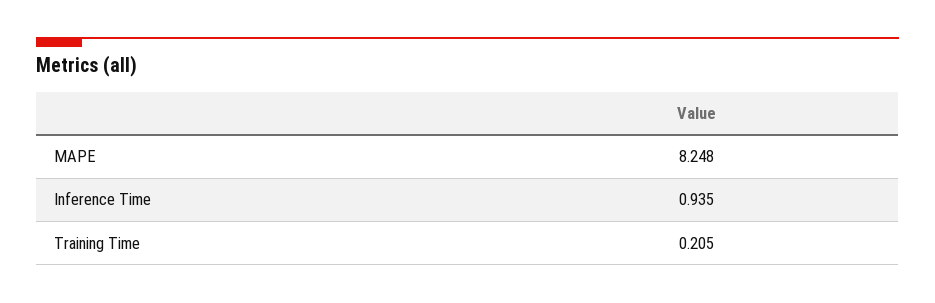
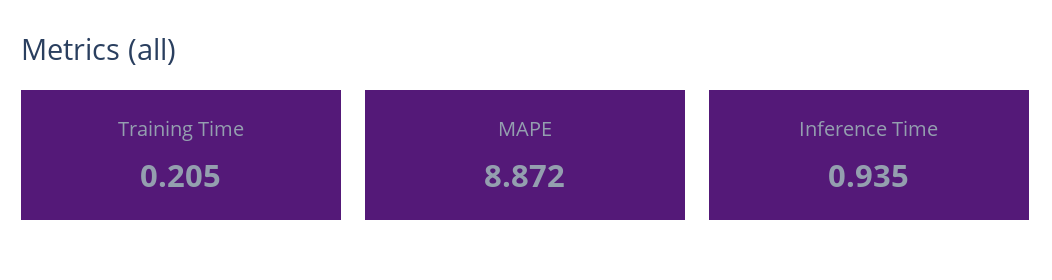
MAPE: 8.248 -> 8.872

